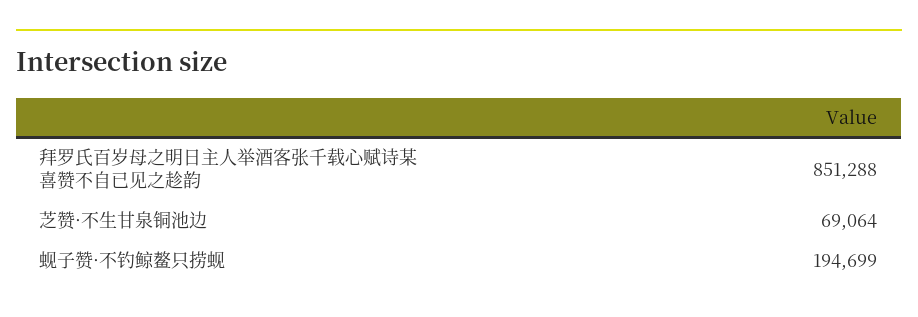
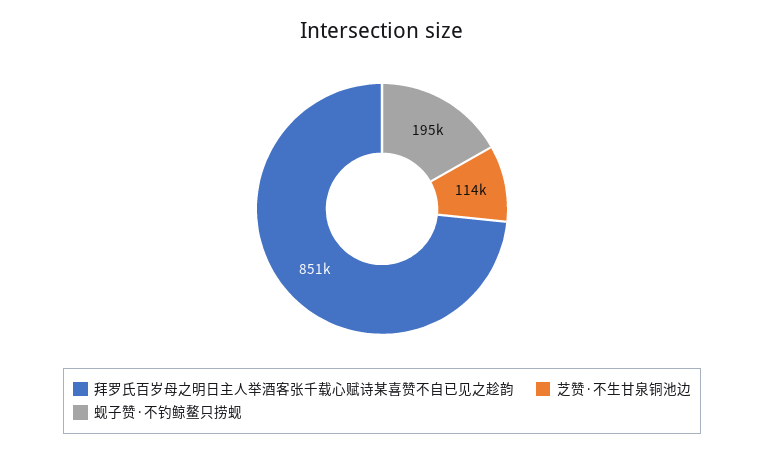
芝赞·不生甘泉铜池边: 69064 -> 114000

